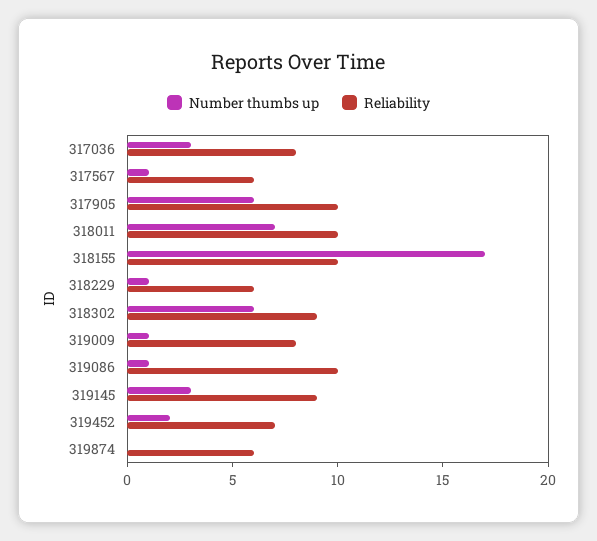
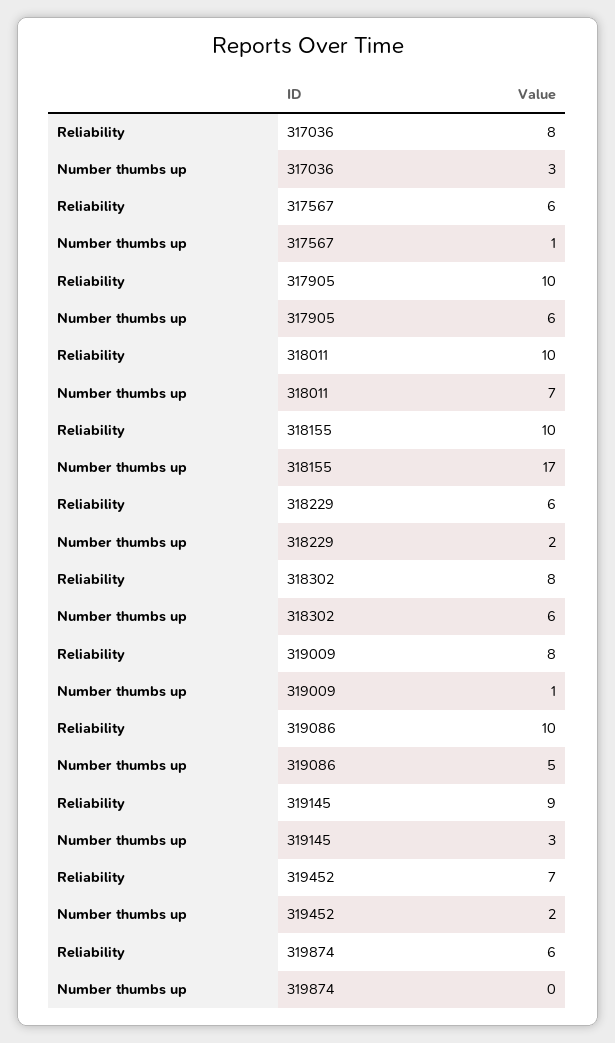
Number thumbs up, 318229: 1 -> 2
Reliability, 318302: 9 -> 8
Number thumbs up, 319086: 1 -> 5

